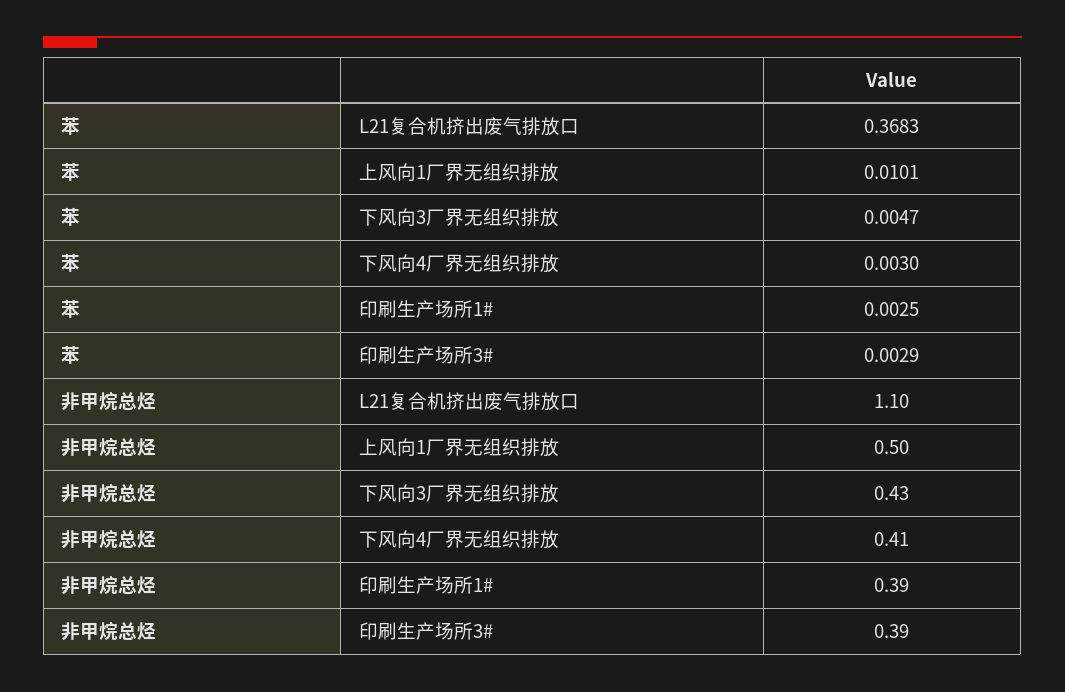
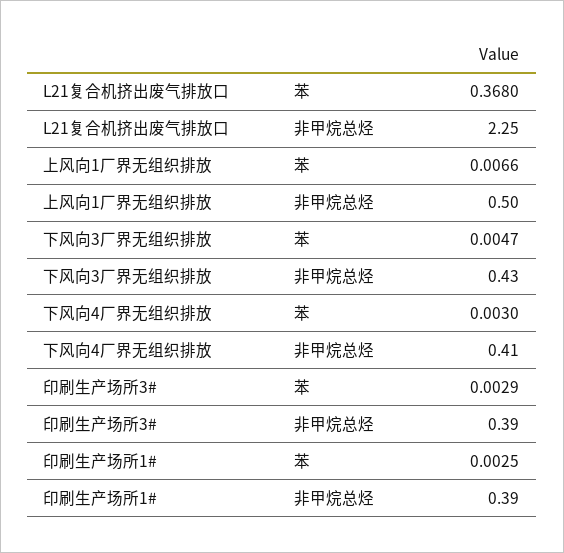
苯, L21复合机挤出废气排放口: 0.3683 -> 0.368
苯, 上风向1厂界无组织排放: 0.0101 -> 0.0066
非甲烷总烃, L21复合机挤出废气排放口: 1.1 -> 2.25

